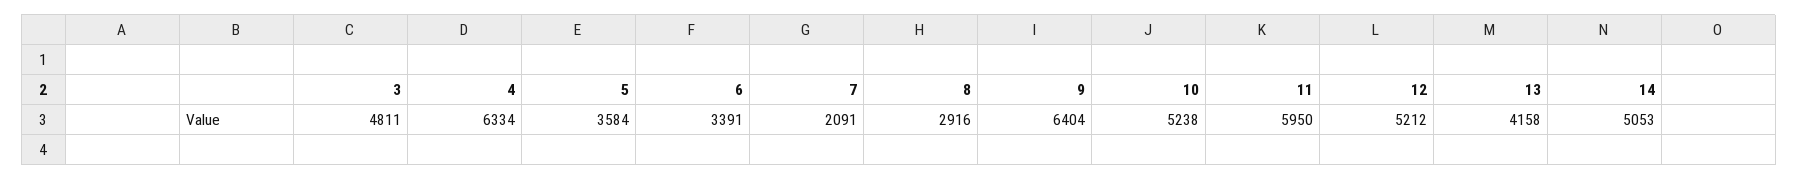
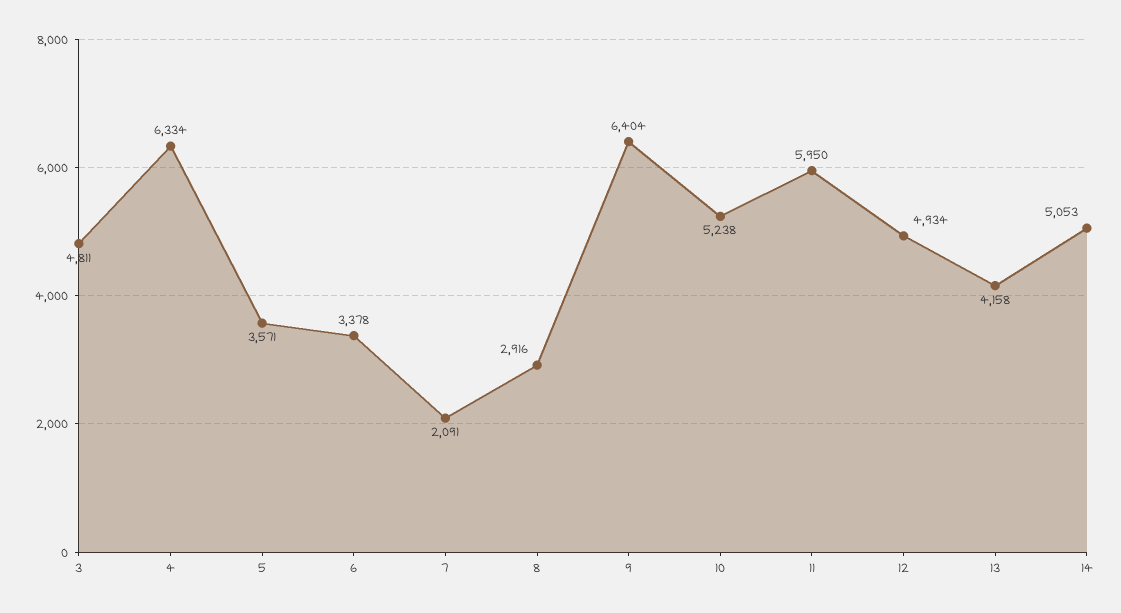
5: 3584 -> 3571
6: 3391 -> 3378
12: 5212 -> 4934

